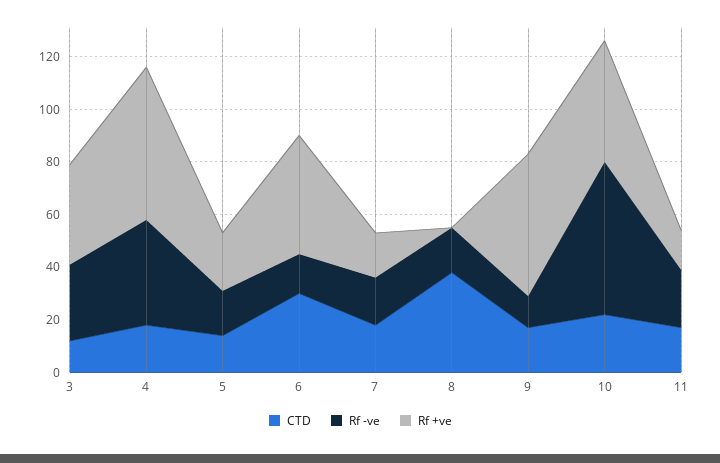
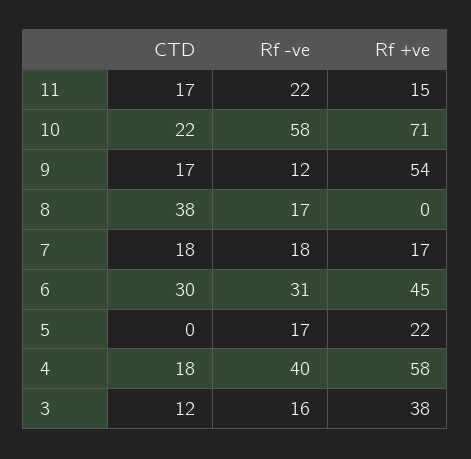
Rf -ve, 3: 30 -> 16
CTD, 5: 15 -> 0
Rf -ve, 6: 15 -> 31
Rf +ve, 10: 45 -> 71

